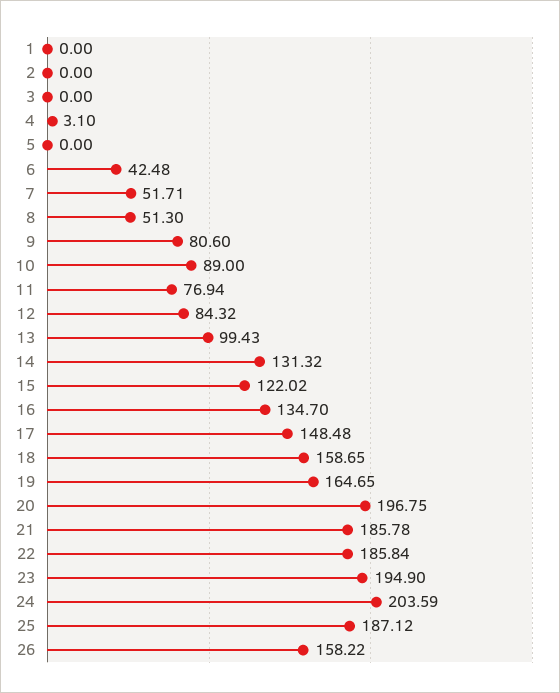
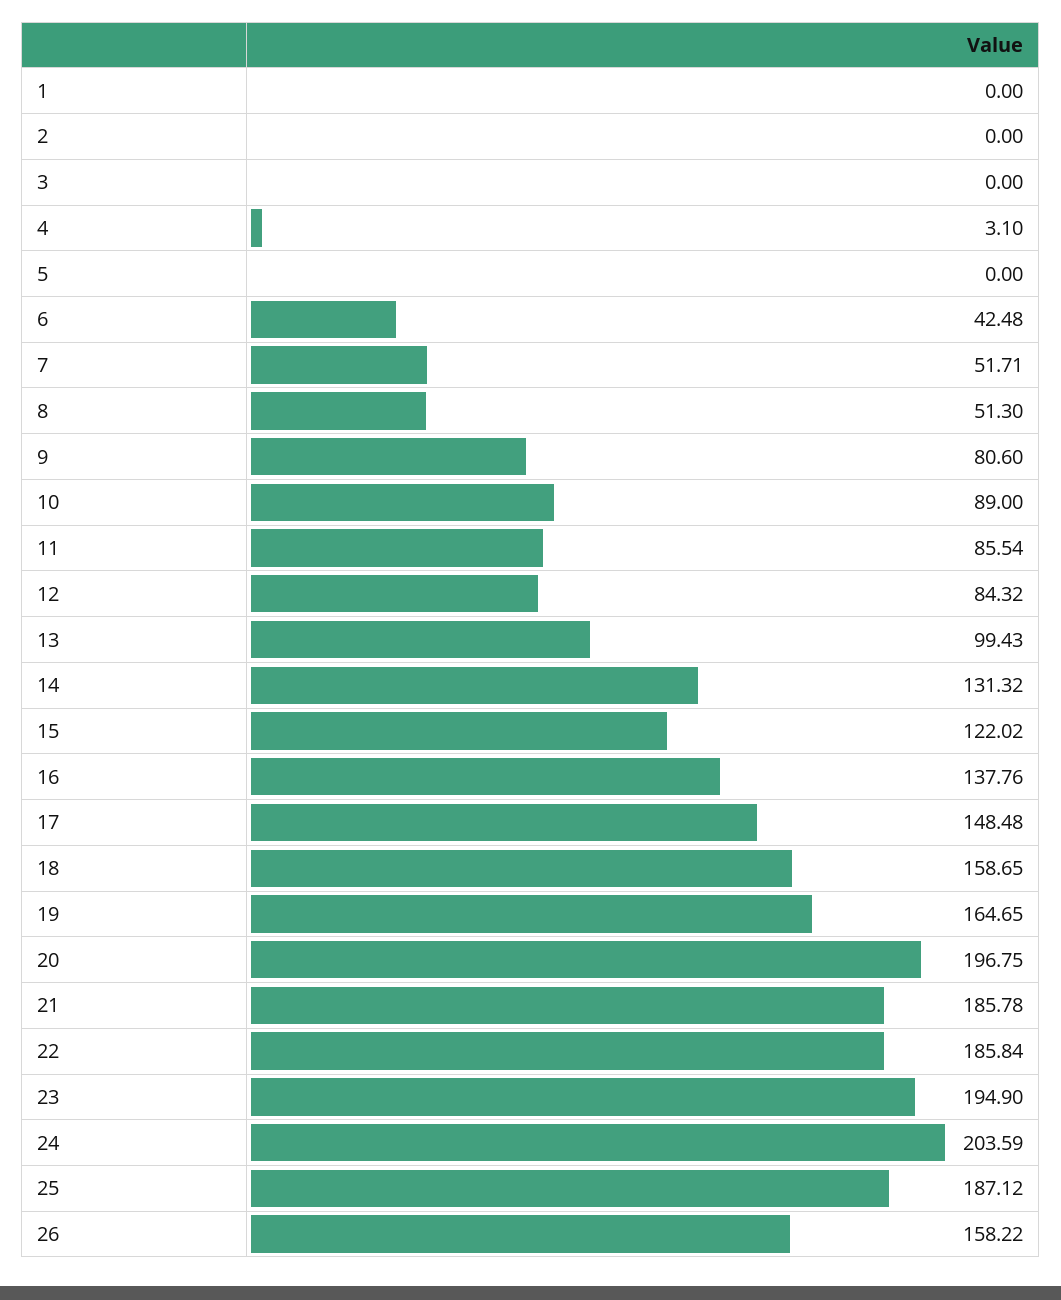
11: 76.94 -> 85.54
16: 134.7 -> 137.76

